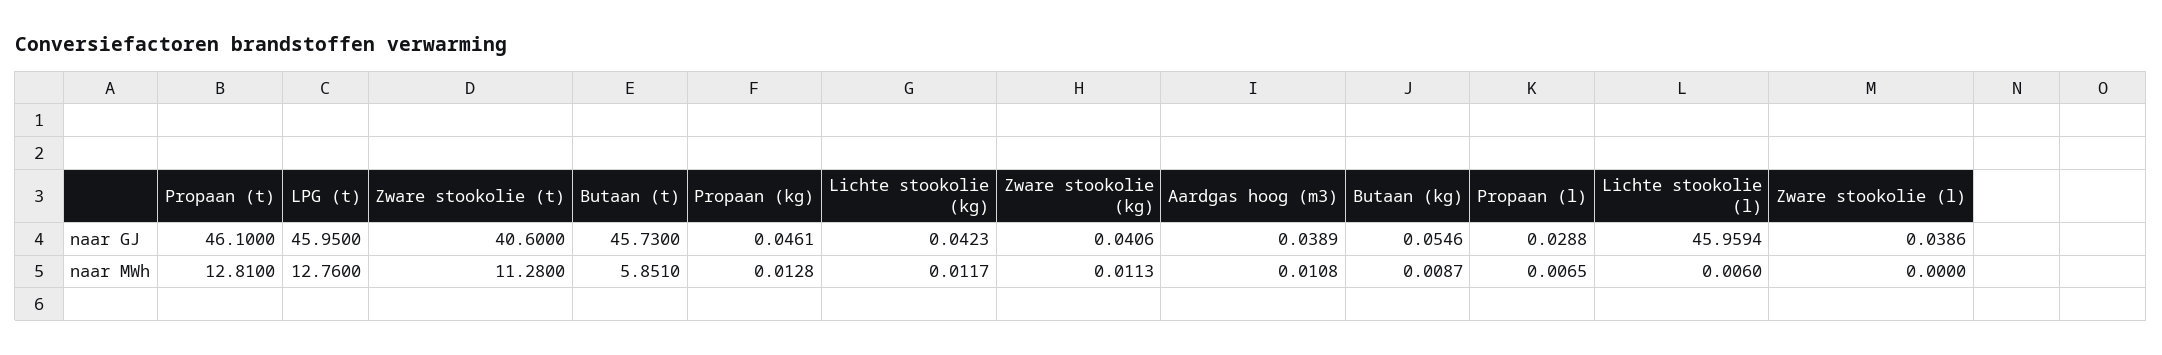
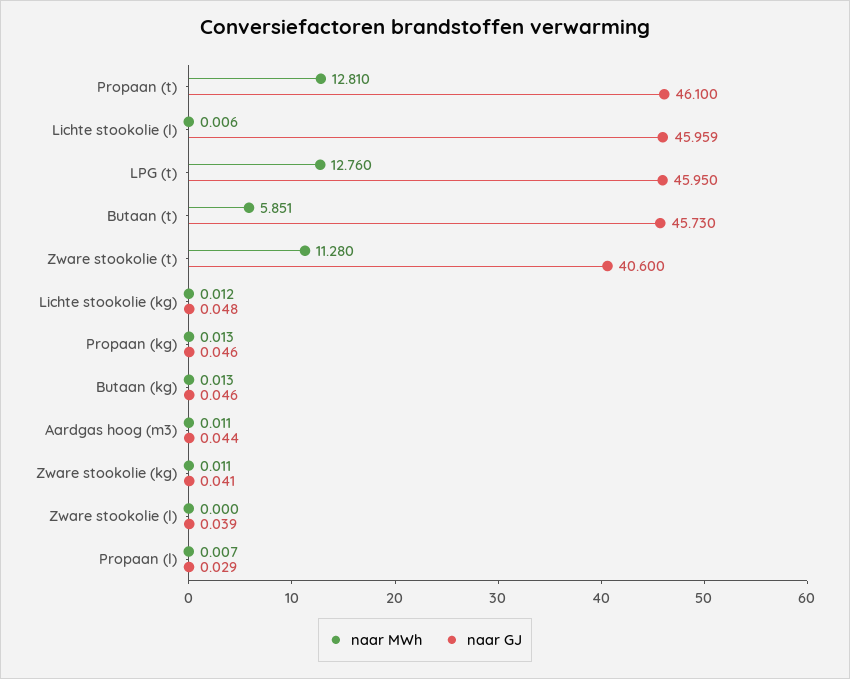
naar GJ, Lichte stookolie (kg): 0.0423 -> 0.048
naar GJ, Aardgas hoog (m3): 0.0389 -> 0.044
naar GJ, Butaan (kg): 0.0546 -> 0.046
naar MWh, Butaan (kg): 0.0087 -> 0.013

